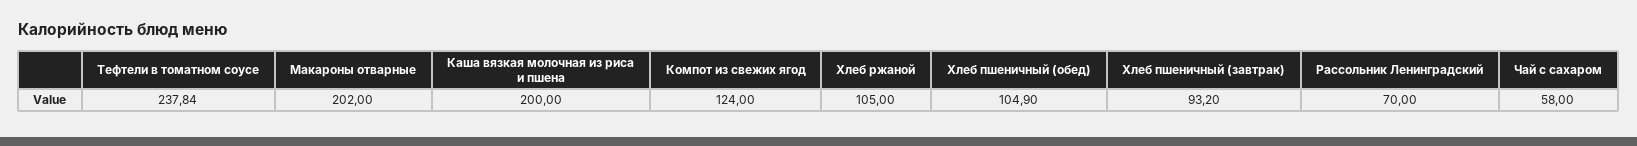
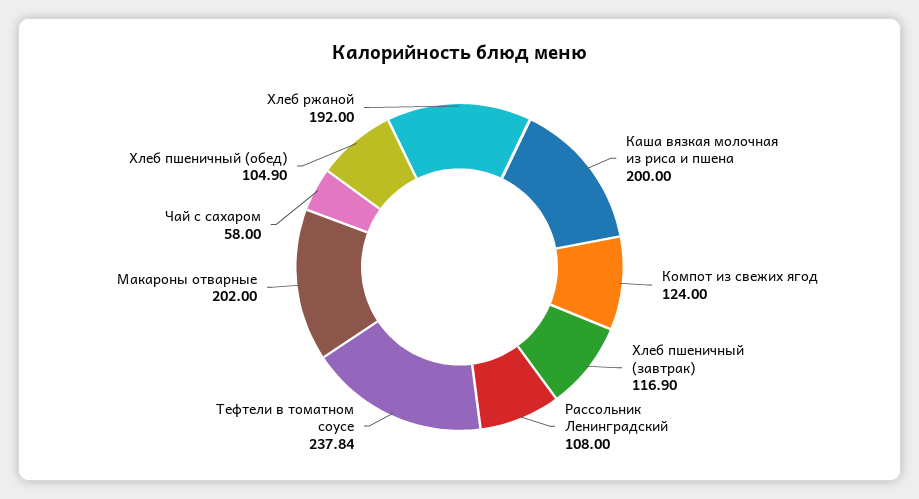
Хлеб ржаной: 105 -> 192
Хлеб пшеничный (завтрак): 93.2 -> 116.9
Рассольник Ленинградский: 70 -> 108

